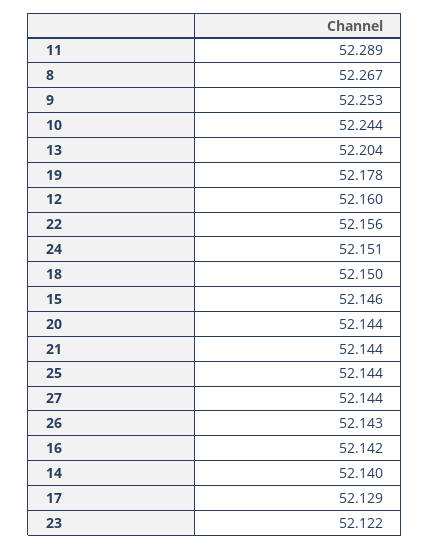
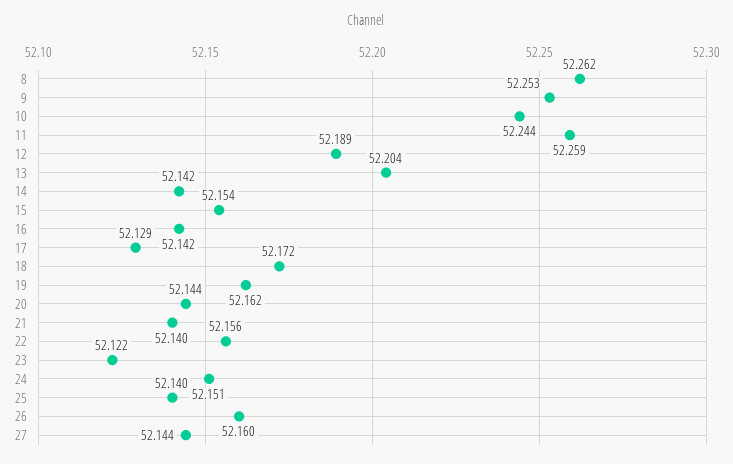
11: 52.289 -> 52.259
8: 52.267 -> 52.262
19: 52.178 -> 52.162
12: 52.16 -> 52.189
18: 52.15 -> 52.172
15: 52.146 -> 52.154
21: 52.144 -> 52.14
25: 52.144 -> 52.14
26: 52.143 -> 52.16
14: 52.14 -> 52.142

